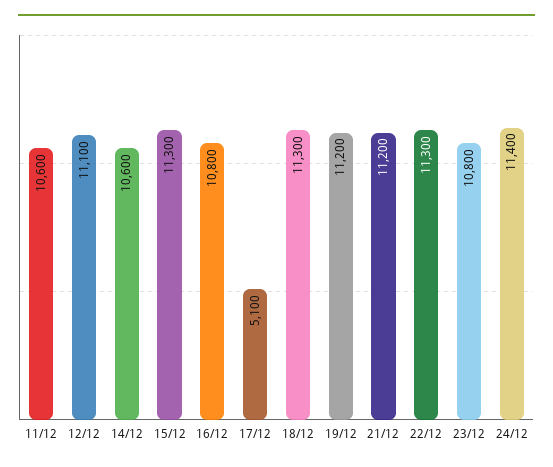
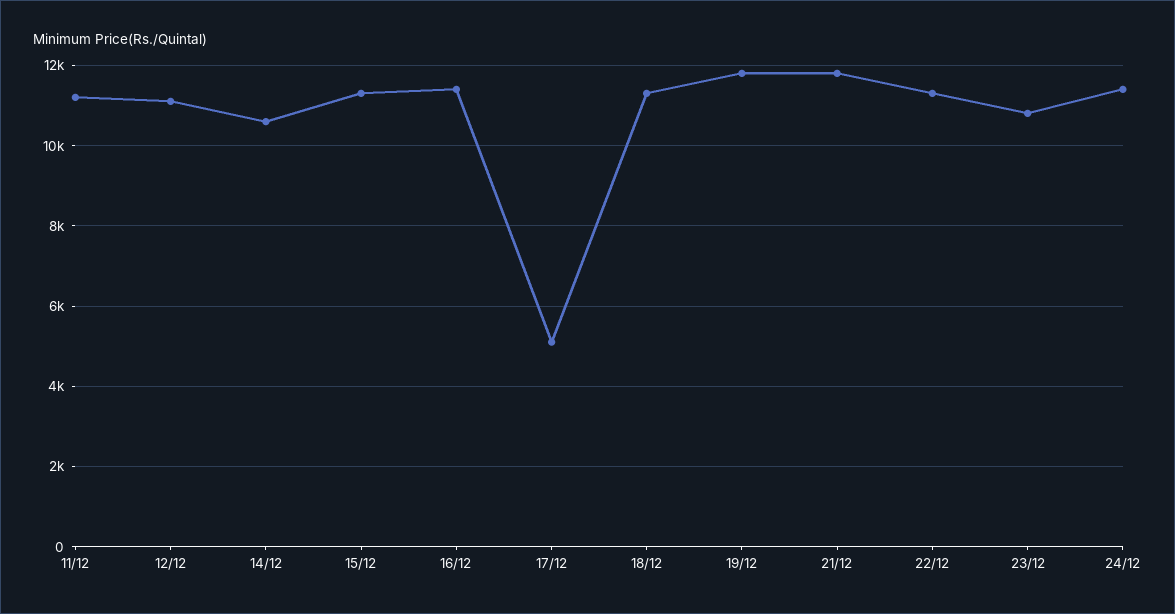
11/12: 10600 -> 11200
16/12: 10800 -> 11400
19/12: 11200 -> 11800
21/12: 11200 -> 11800

